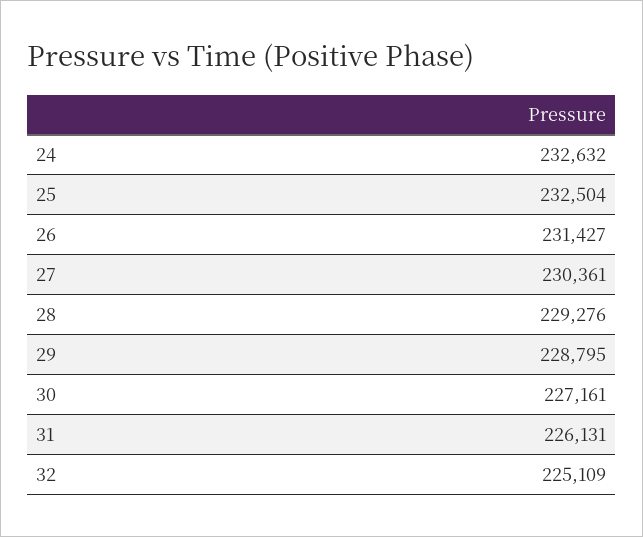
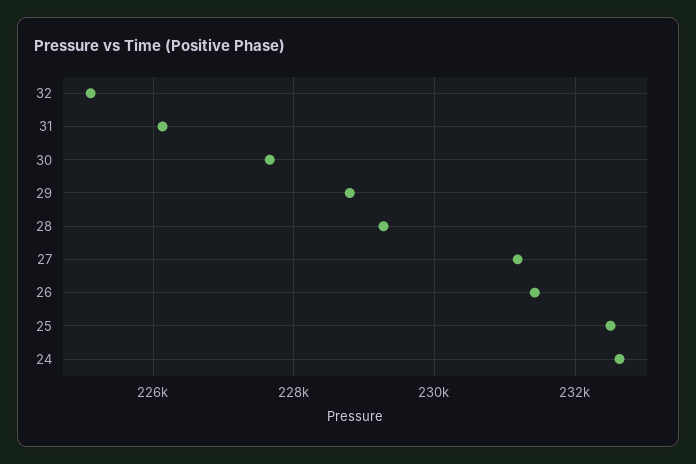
27: 230361 -> 231200
30: 227161 -> 227600

